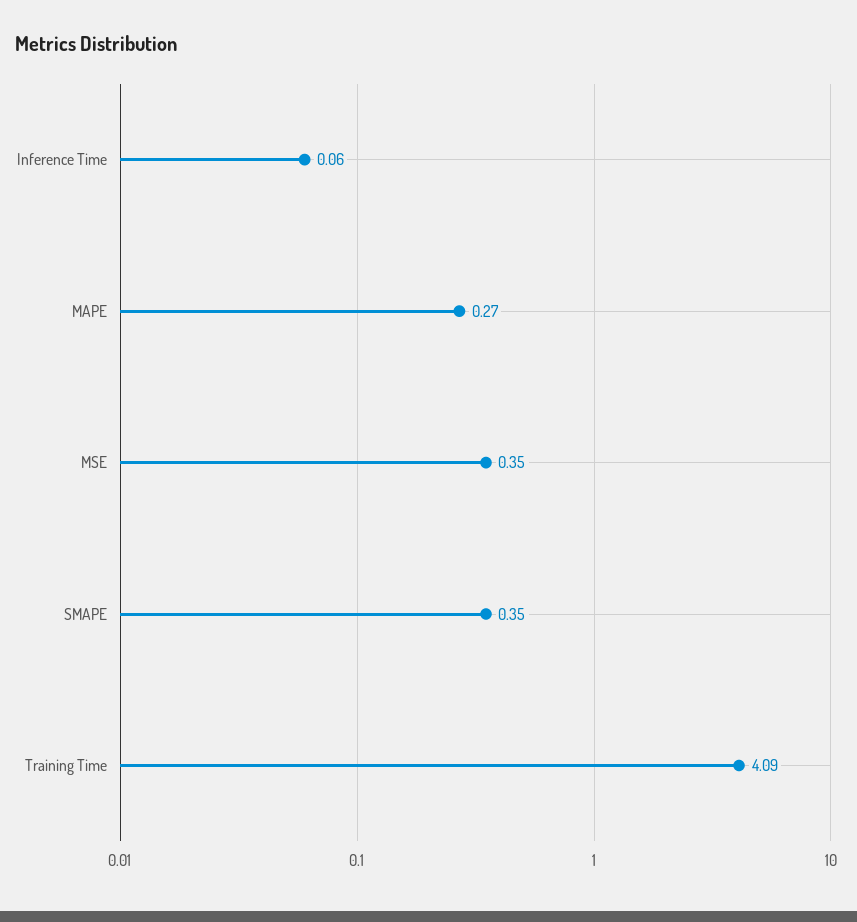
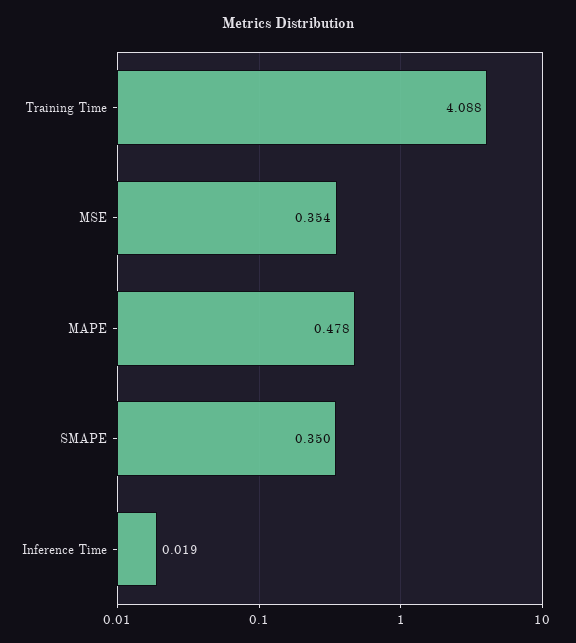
Inference Time: 0.06 -> 0.019
MAPE: 0.27 -> 0.478

